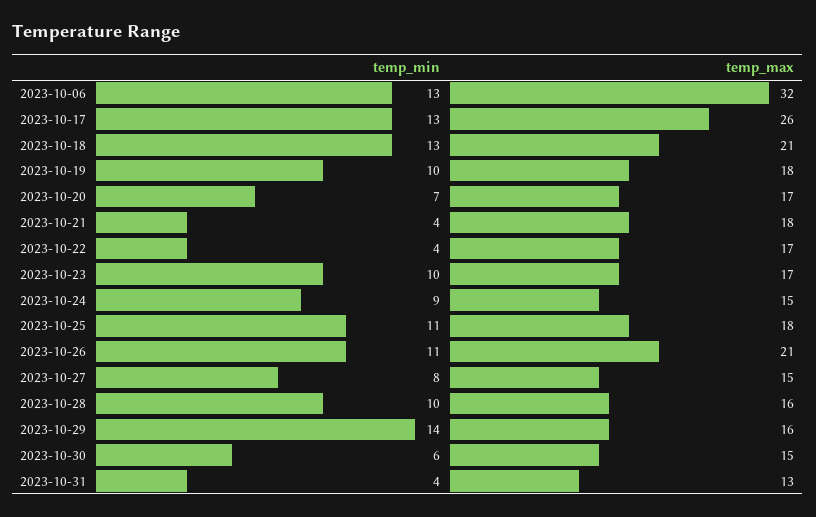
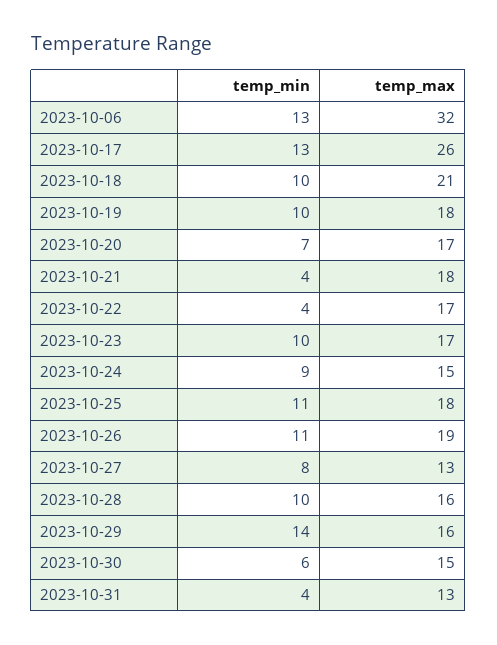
temp_min, 2023-10-18: 13 -> 10
temp_max, 2023-10-26: 21 -> 19
temp_max, 2023-10-27: 15 -> 13

